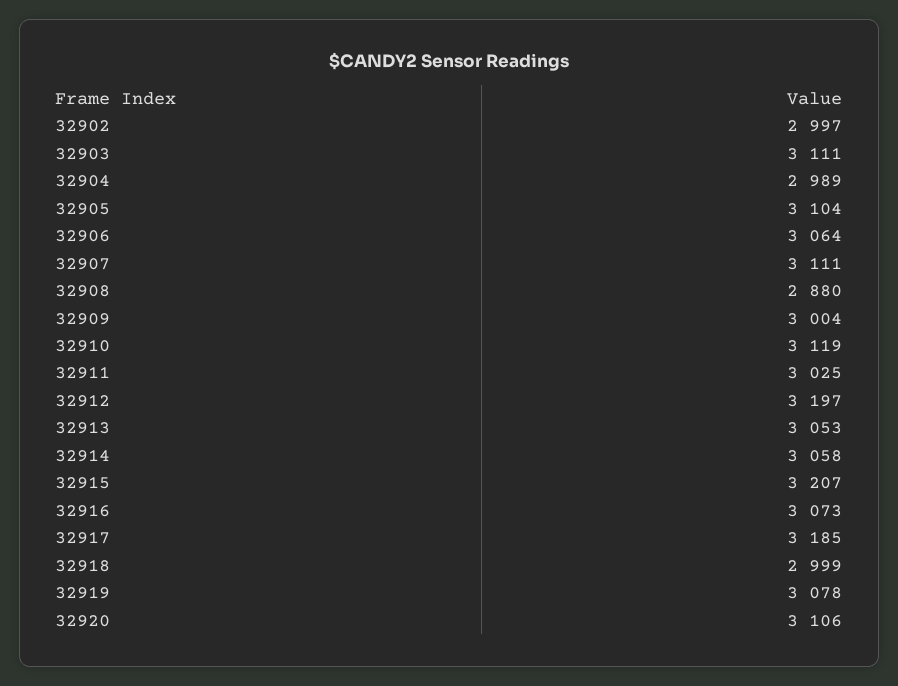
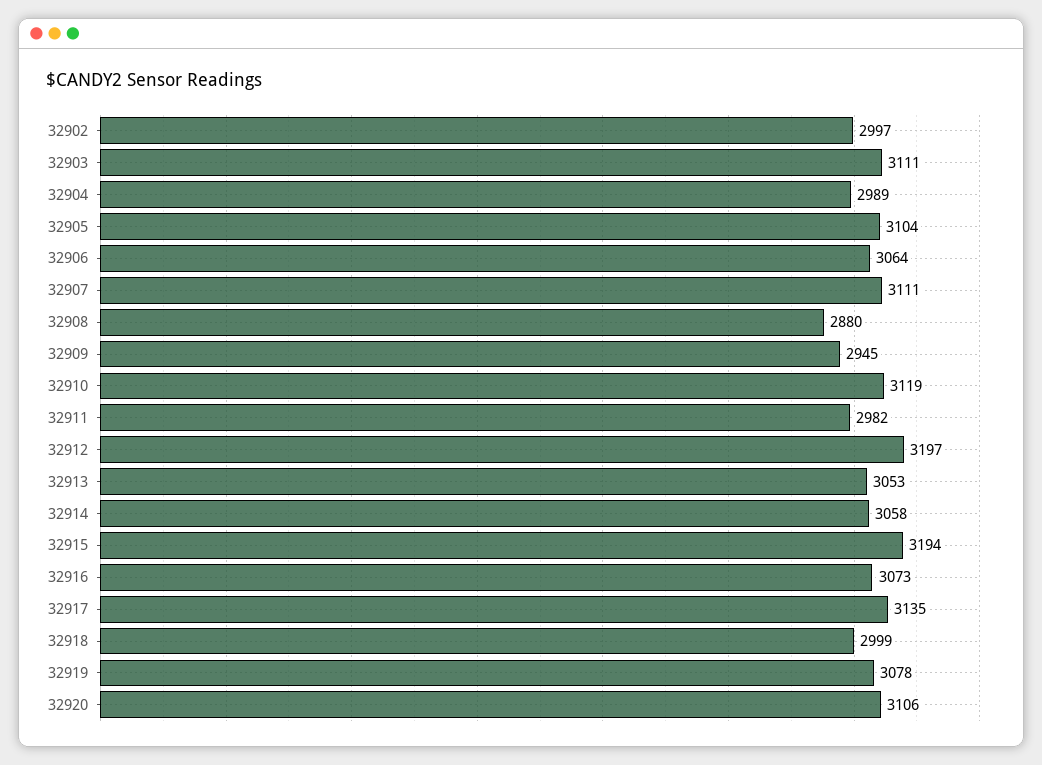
32909: 3004 -> 2945
32911: 3025 -> 2982
32915: 3207 -> 3194
32917: 3185 -> 3135

